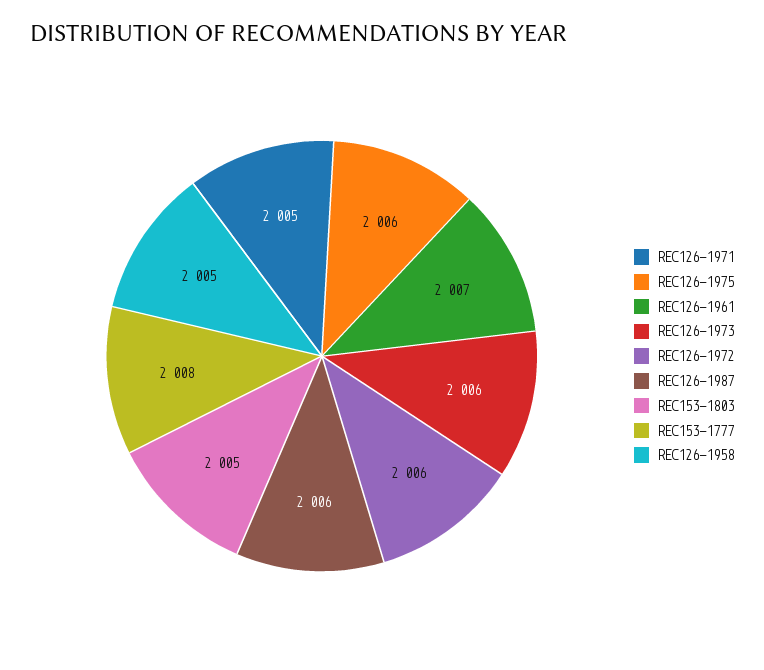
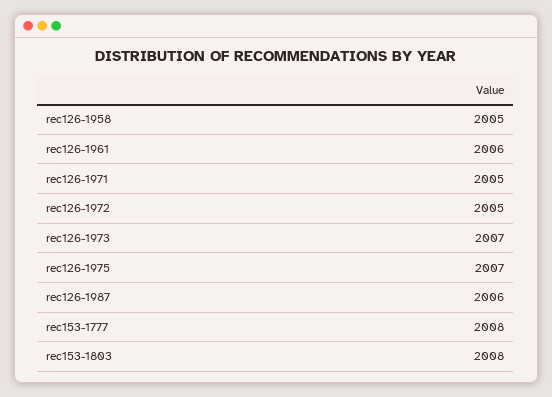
REC126-1975: 2006 -> 2007
REC126-1961: 2007 -> 2006
REC126-1973: 2006 -> 2007
REC126-1972: 2006 -> 2005
REC153-1803: 2005 -> 2008

